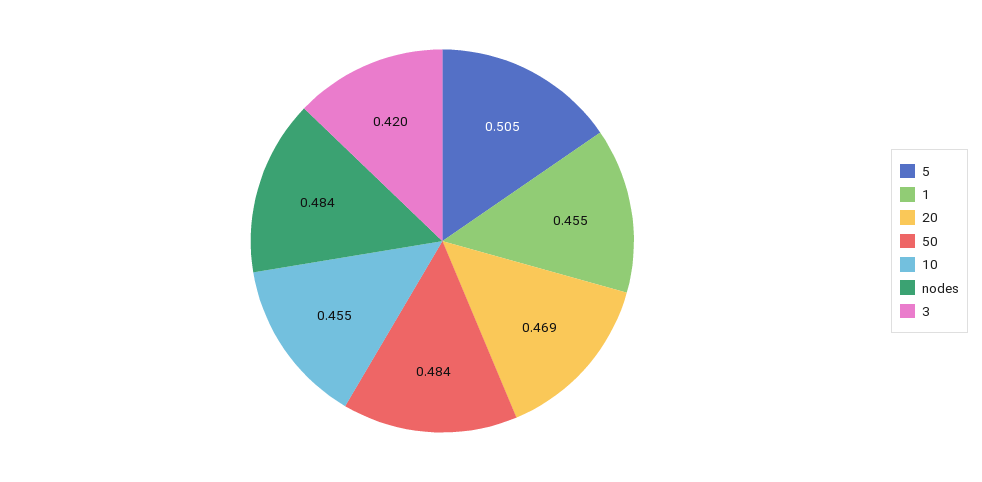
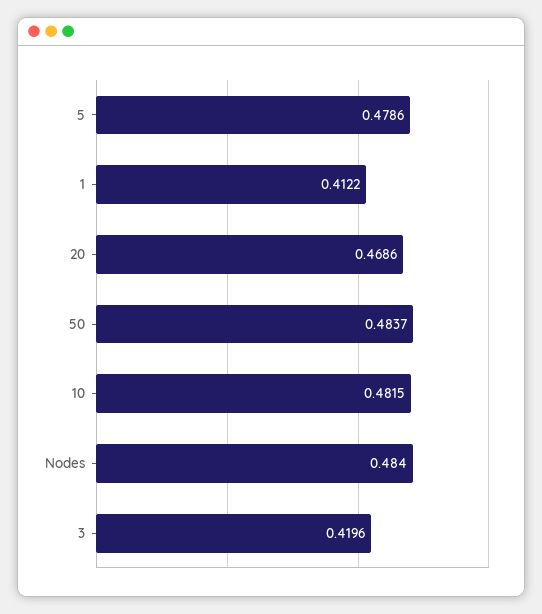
5: 0.505 -> 0.4786
1: 0.455 -> 0.4122
10: 0.455 -> 0.4815

